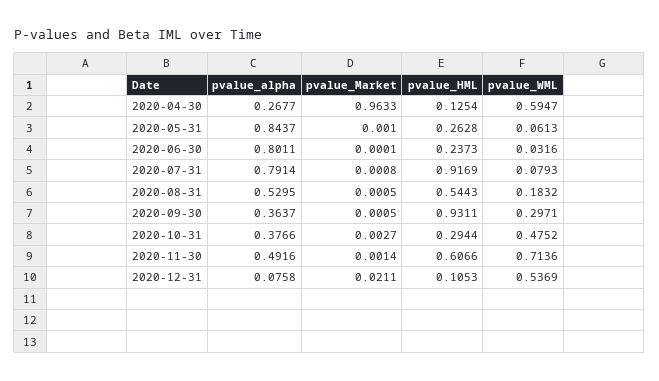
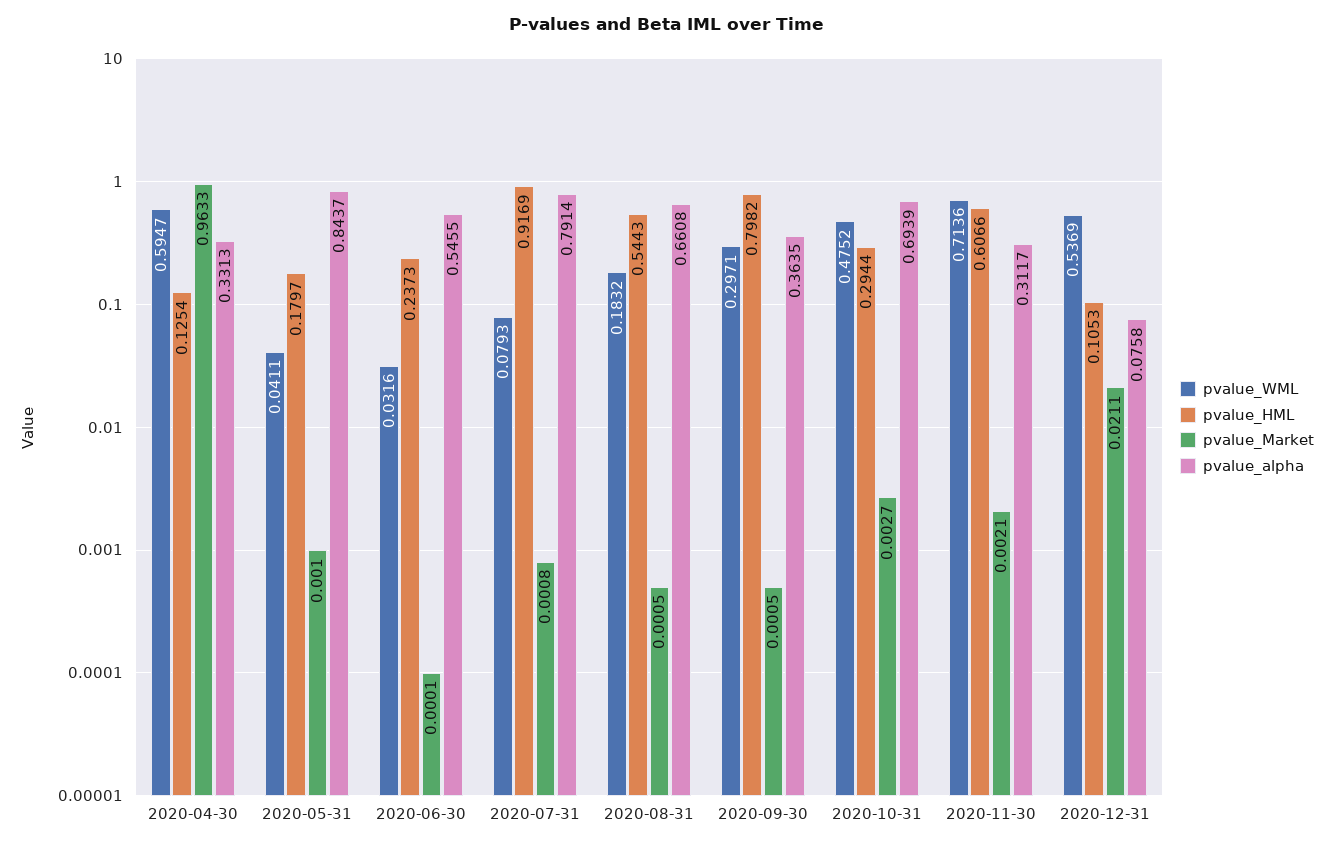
pvalue_alpha, 2020-04-30: 0.2677 -> 0.3313
pvalue_HML, 2020-05-31: 0.2628 -> 0.1797
pvalue_WML, 2020-05-31: 0.0613 -> 0.0411
pvalue_alpha, 2020-06-30: 0.8011 -> 0.5455
pvalue_alpha, 2020-08-31: 0.5295 -> 0.6608
pvalue_alpha, 2020-09-30: 0.3637 -> 0.3635
pvalue_HML, 2020-09-30: 0.9311 -> 0.7982
pvalue_alpha, 2020-10-31: 0.3766 -> 0.6939
pvalue_alpha, 2020-11-30: 0.4916 -> 0.3117
pvalue_Market, 2020-11-30: 0.0014 -> 0.0021

